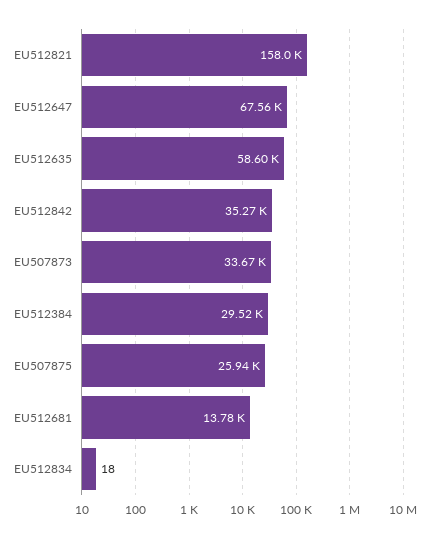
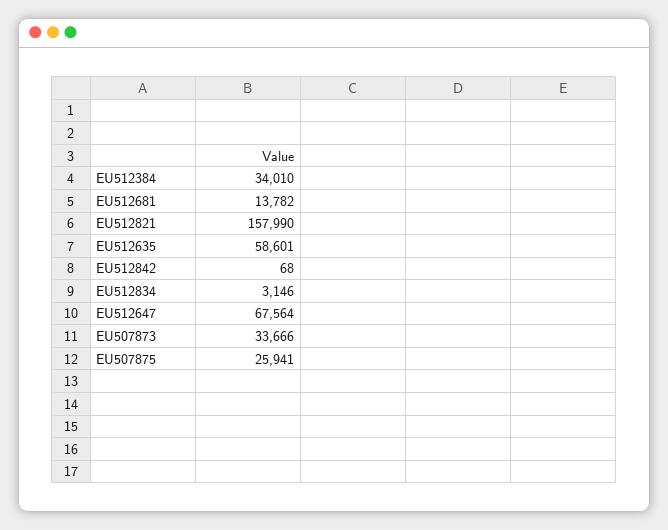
EU512842: 35270 -> 68
EU512384: 29520 -> 34010
EU512834: 18 -> 3146

